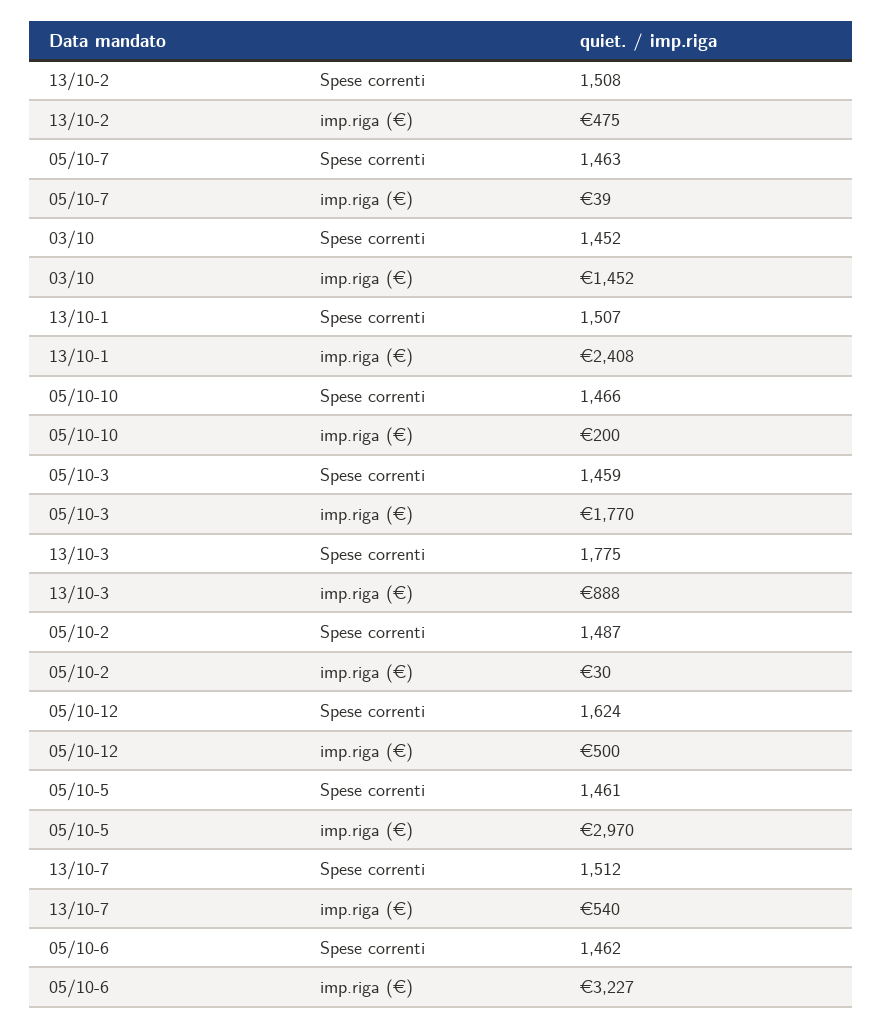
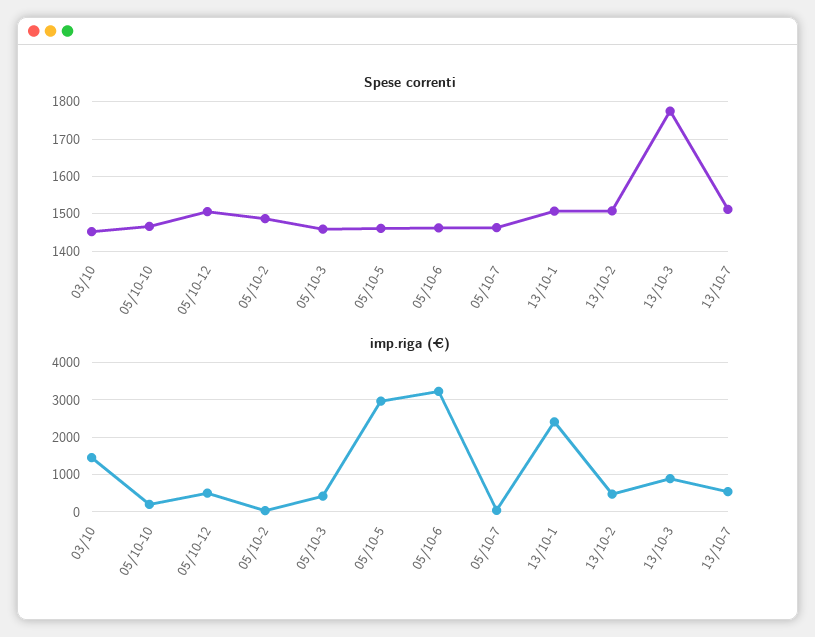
imp.riga (€), 05/10-3: 1770 -> 400
Spese correnti, 05/10-12: 1624 -> 1500

